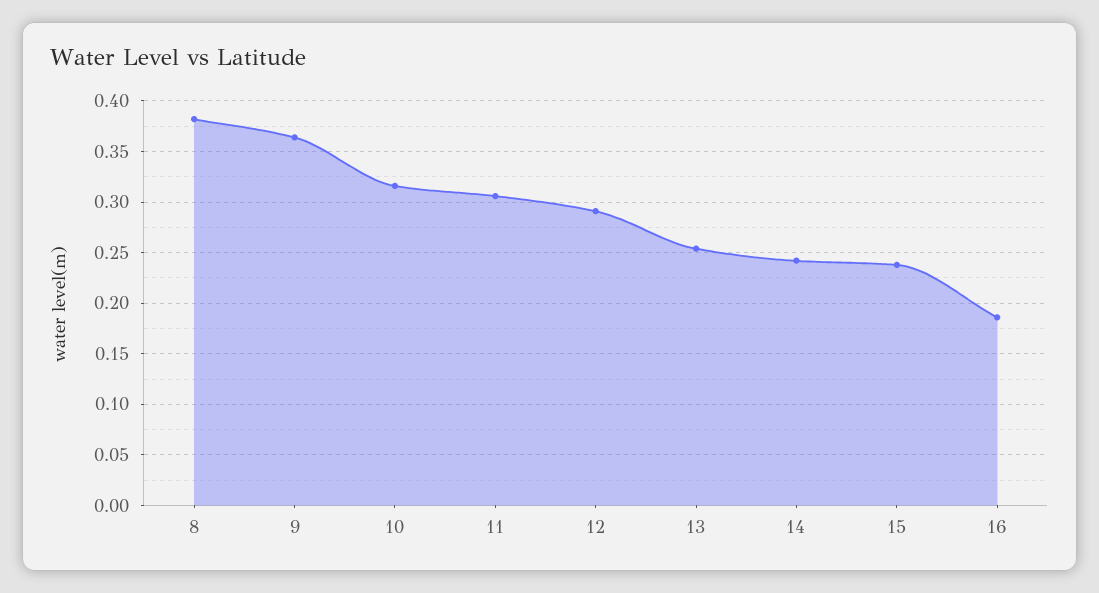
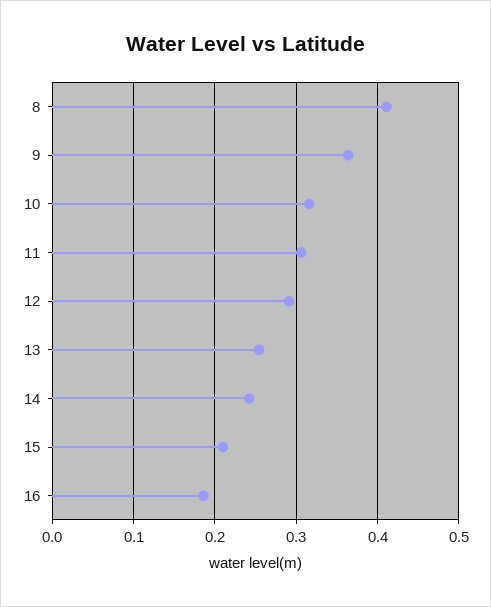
8: 0.38 -> 0.41
15: 0.24 -> 0.21

